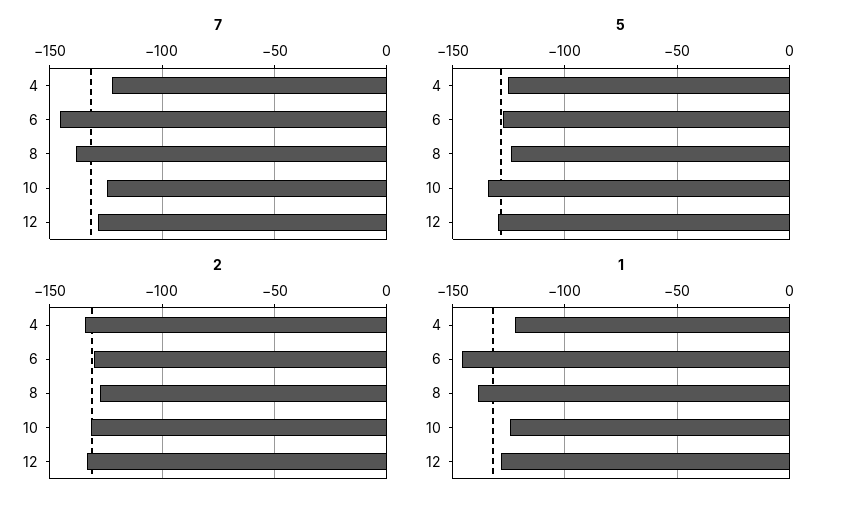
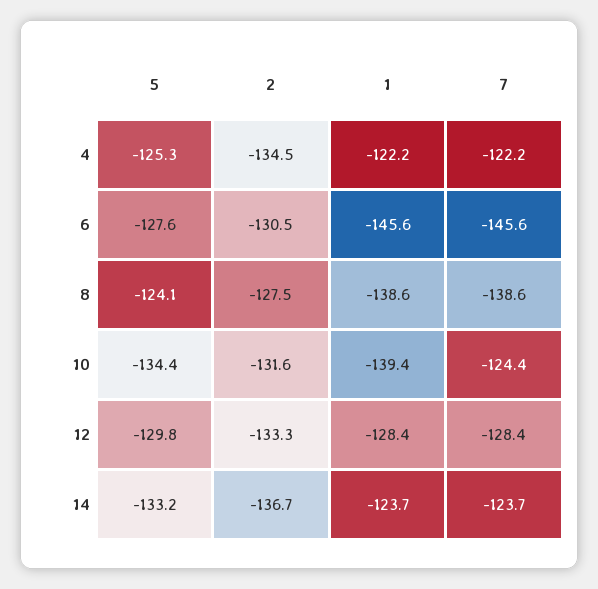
1, 10: -125 -> -139.4
5, 14: none -> -133.2
2, 14: none -> -136.7
1, 14: none -> -123.7
7, 14: none -> -123.7

